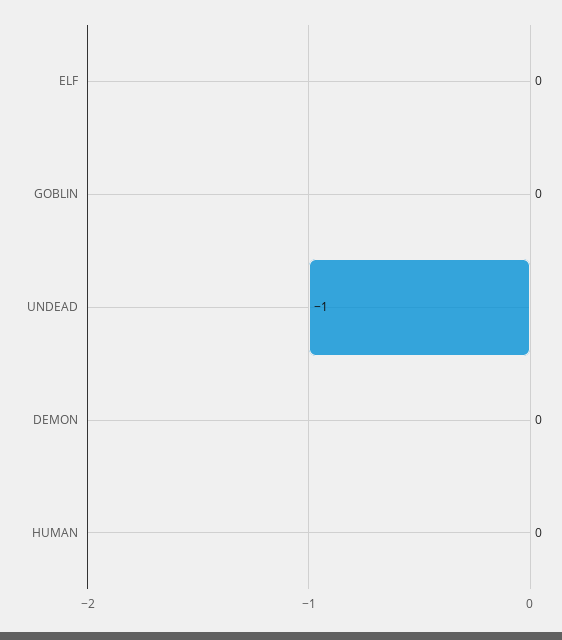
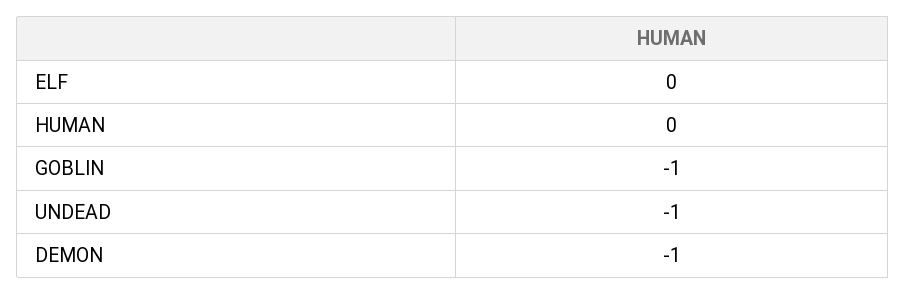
GOBLIN: 0 -> -1
DEMON: 0 -> -1

